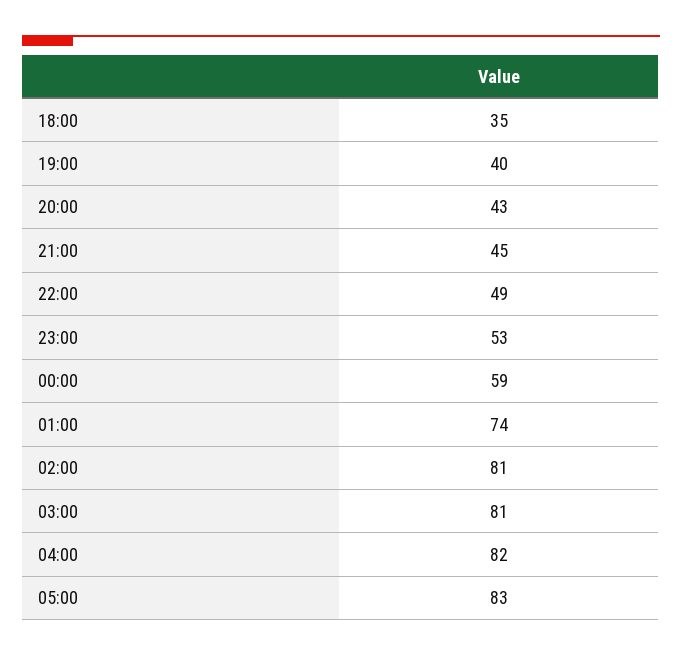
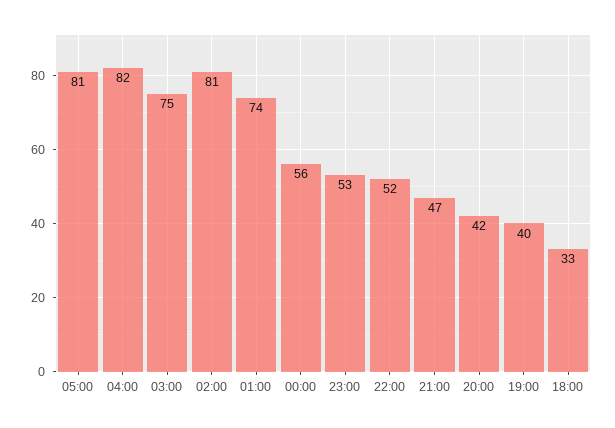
18:00: 35 -> 33
20:00: 43 -> 42
21:00: 45 -> 47
22:00: 49 -> 52
00:00: 59 -> 56
03:00: 81 -> 75
05:00: 83 -> 81

